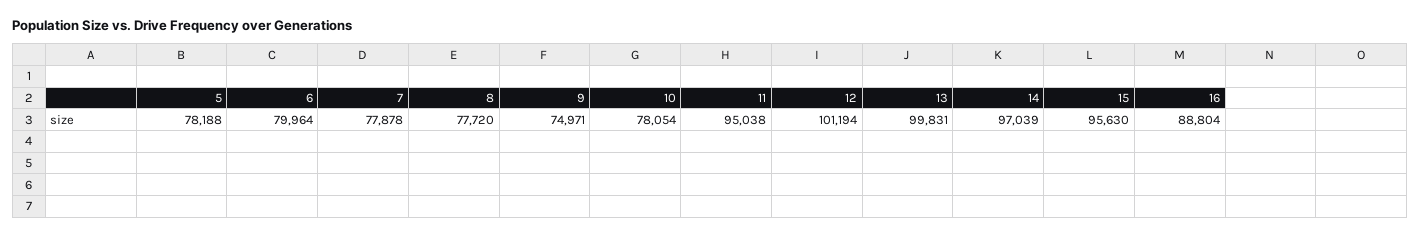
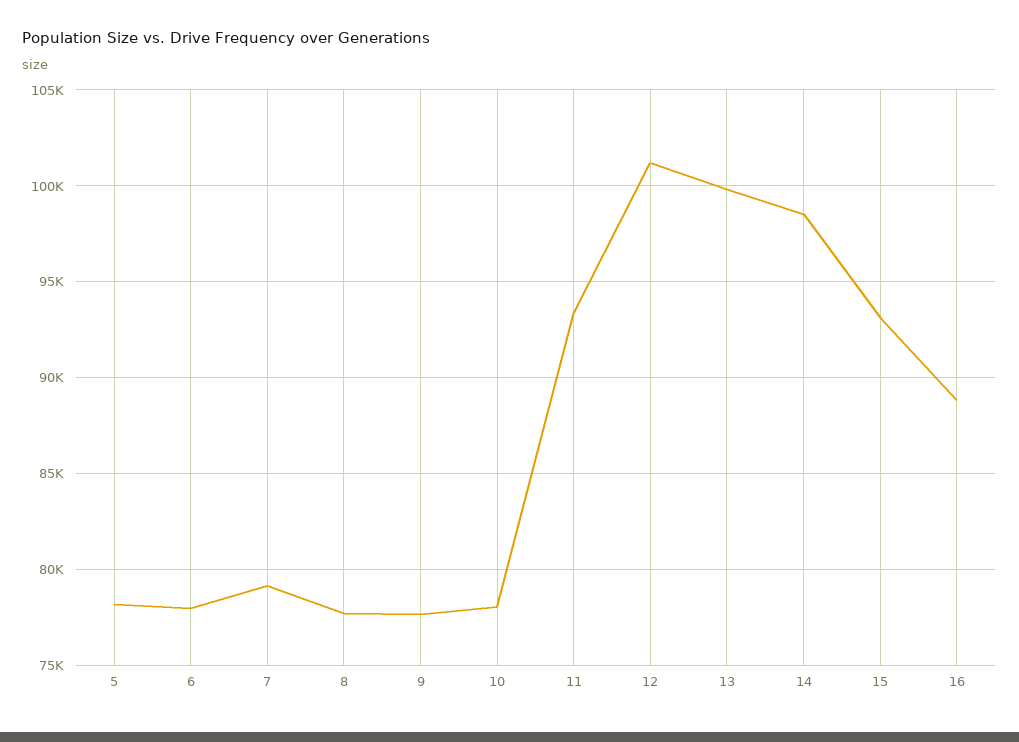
6: 79964 -> 78000
7: 77878 -> 79000
9: 74971 -> 77500
11: 95038 -> 93500
14: 97039 -> 98500
15: 95630 -> 93000

